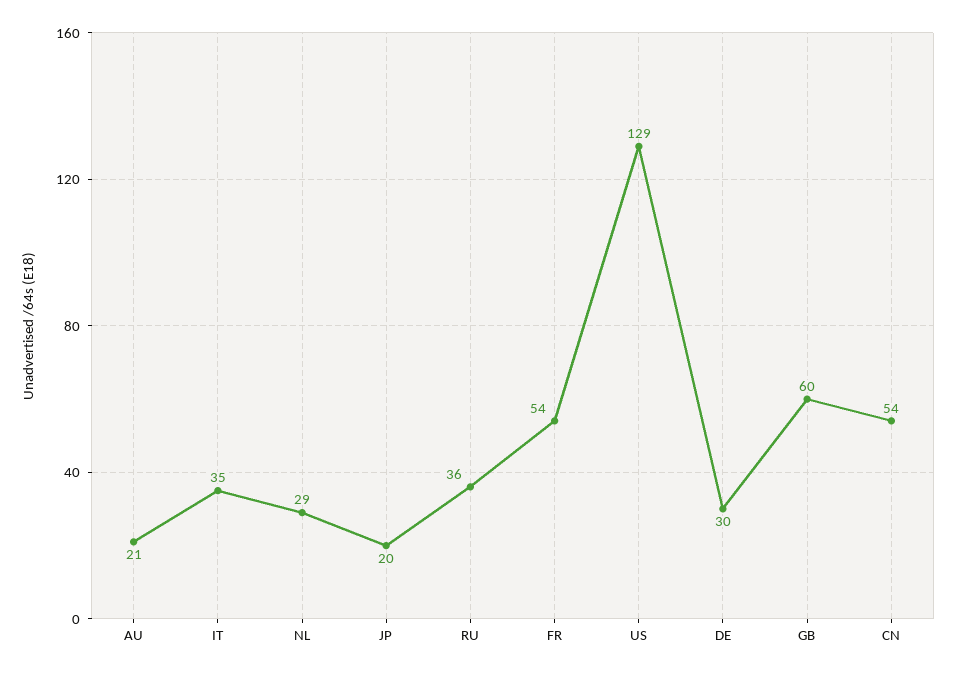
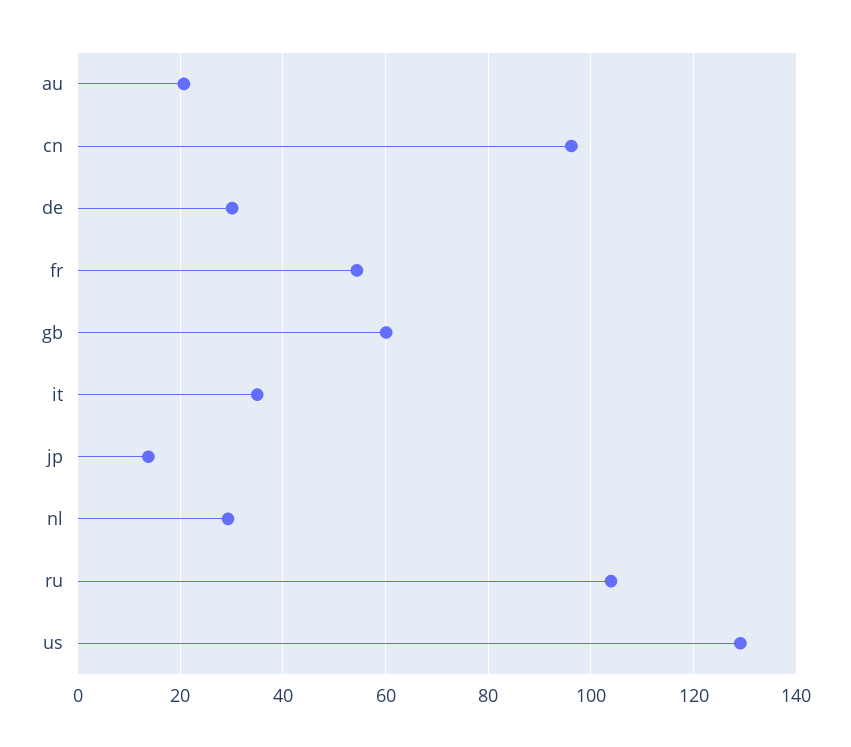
JP: 20 -> 14
RU: 36 -> 104
CN: 54 -> 96

